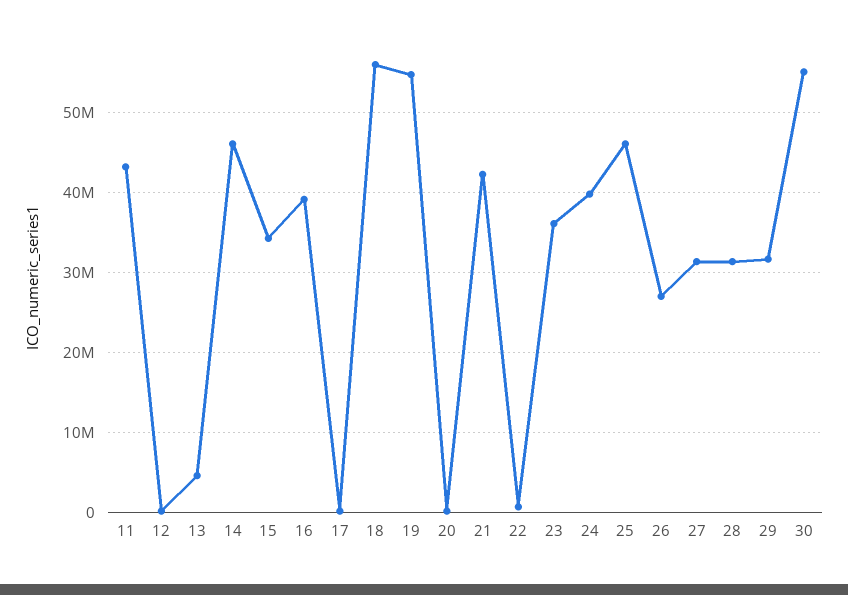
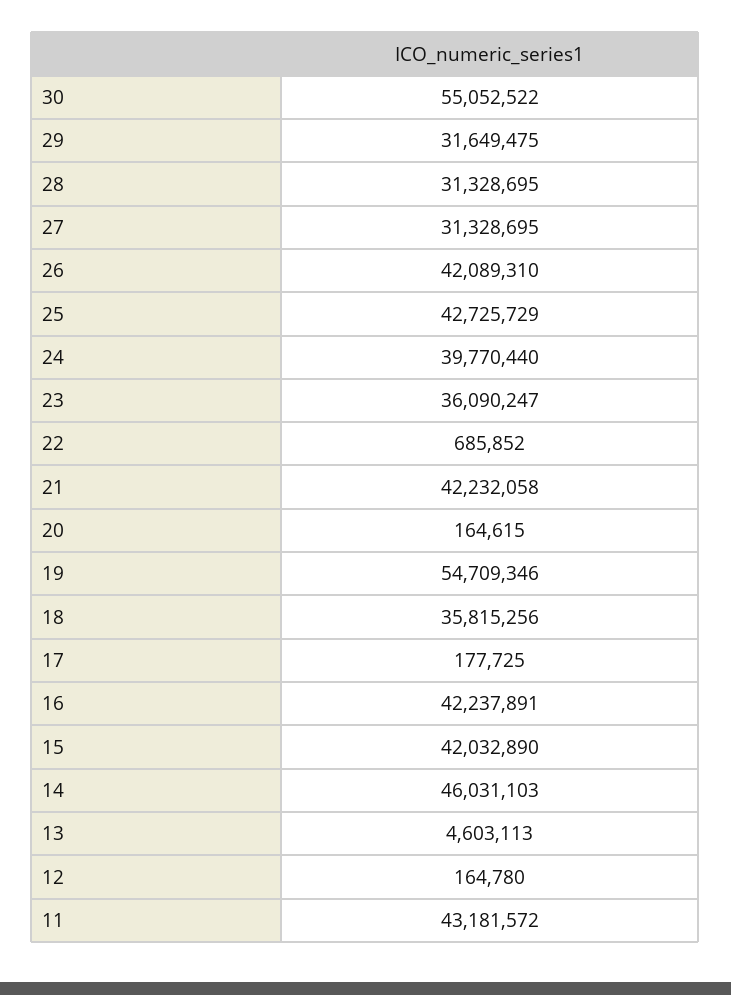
15: 34000000 -> 42032890
16: 39000000 -> 42237891
18: 56000000 -> 35815256
25: 46000000 -> 42725729
26: 27000000 -> 42089310

